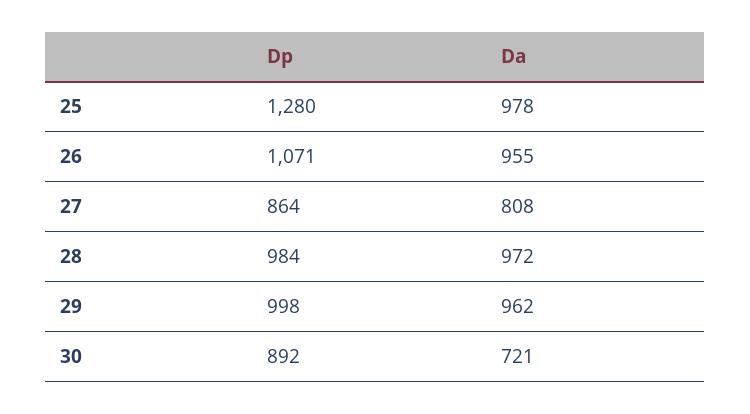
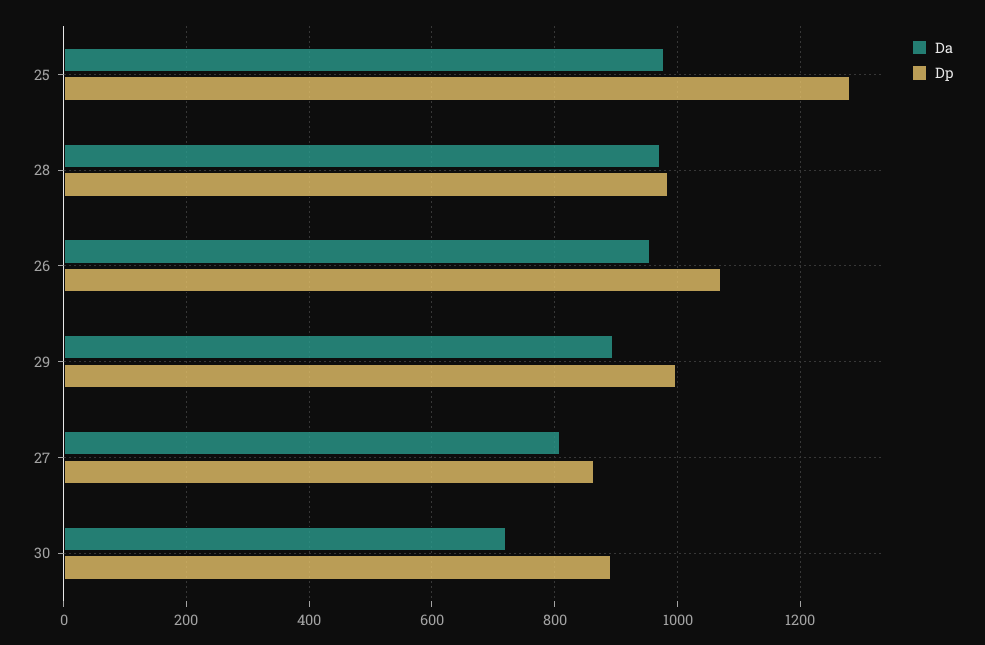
Da, 29: 962 -> 900

